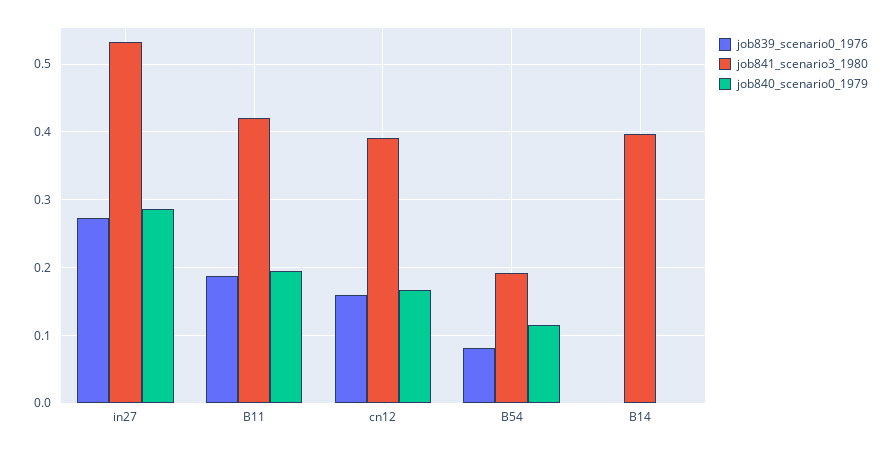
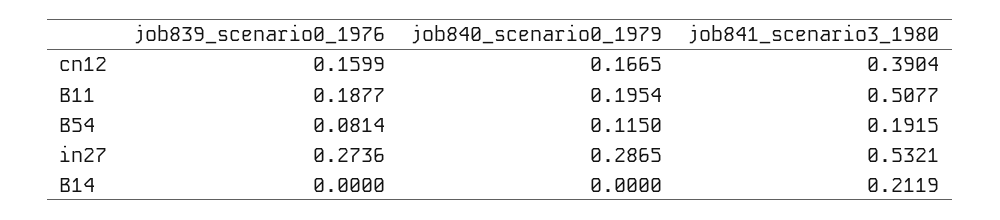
job841_scenario3_1980, B11: 0.42 -> 0.5077
job841_scenario3_1980, B14: 0.4 -> 0.2119

